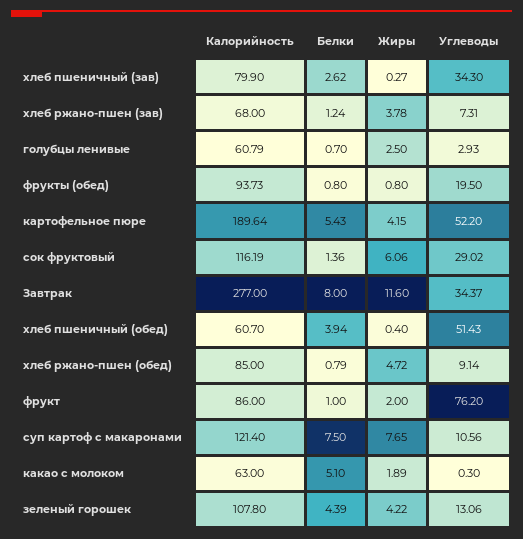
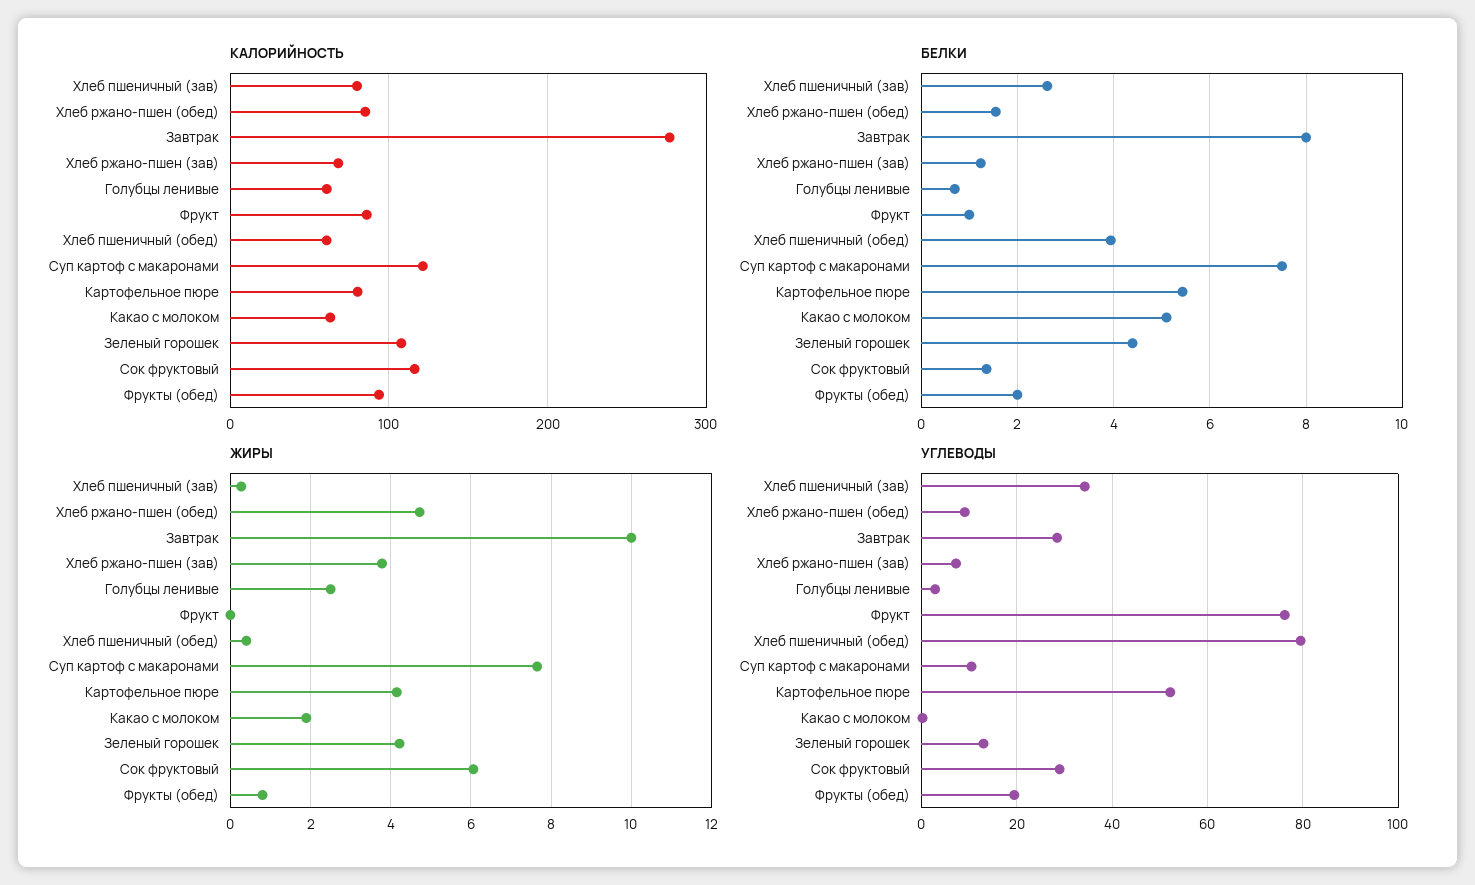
Белки, фрукты (обед): 0.8 -> 2
Калорийность, картофельное пюре: 189.64 -> 80
Жиры, Завтрак: 11.6 -> 10
Углеводы, Завтрак: 34.37 -> 28
Углеводы, хлеб пшеничный (обед): 51.43 -> 80
Белки, хлеб ржано-пшен (обед): 0.79 -> 1.6
Жиры, фрукт: 2 -> 0

